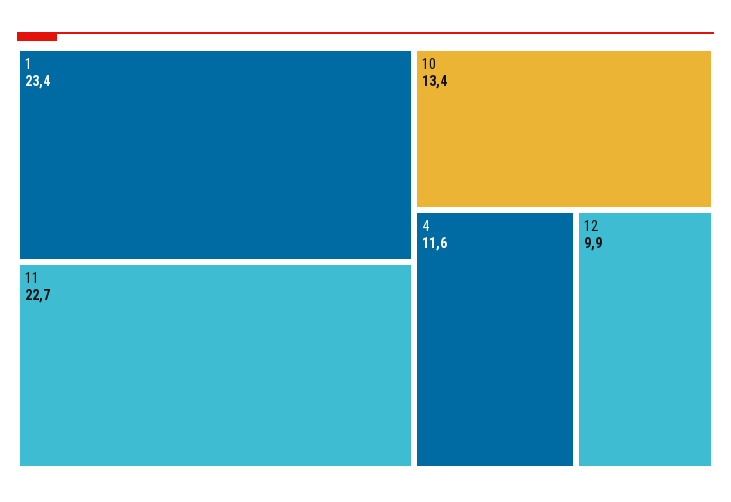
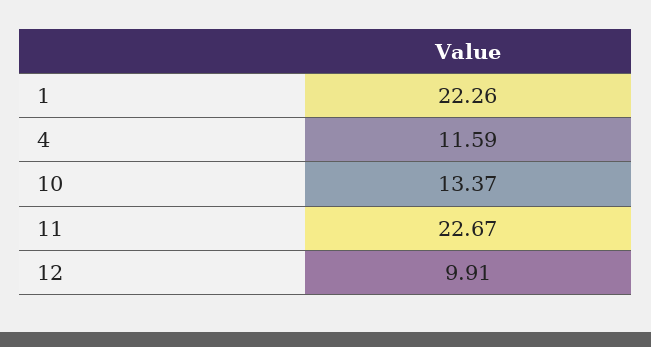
1: 23.4 -> 22.26

